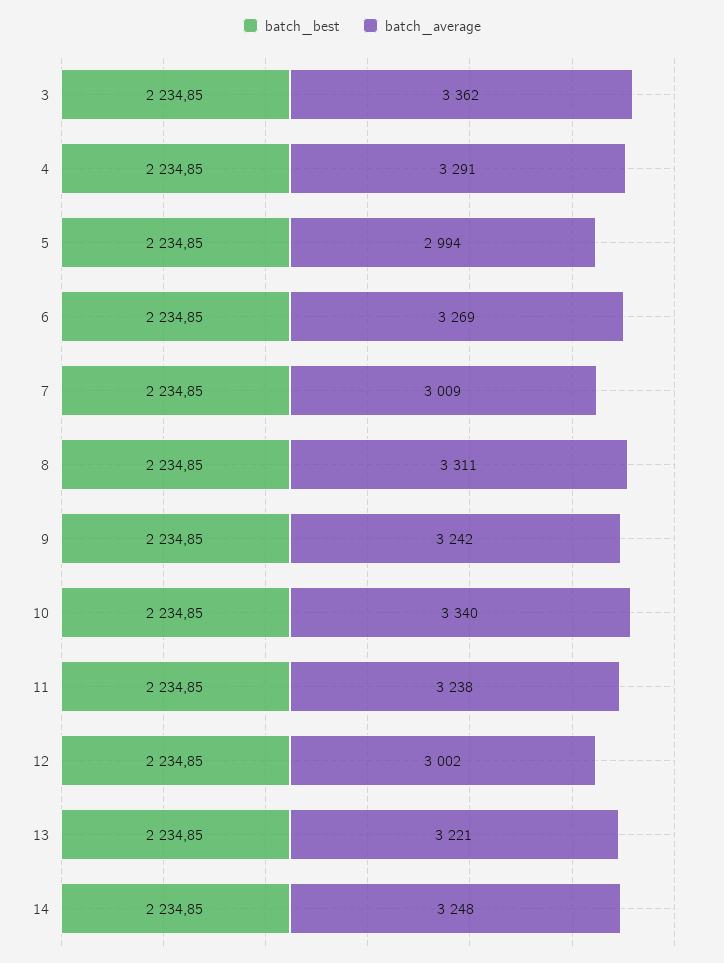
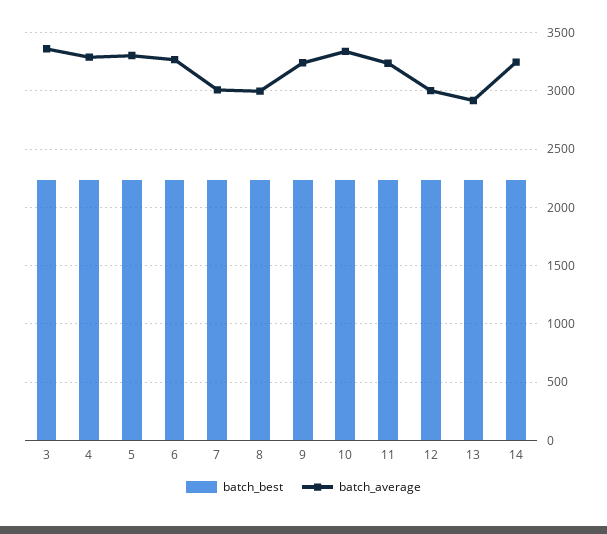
batch_average, 5: 2994 -> 3300
batch_average, 8: 3311 -> 3000
batch_average, 13: 3221 -> 2900

